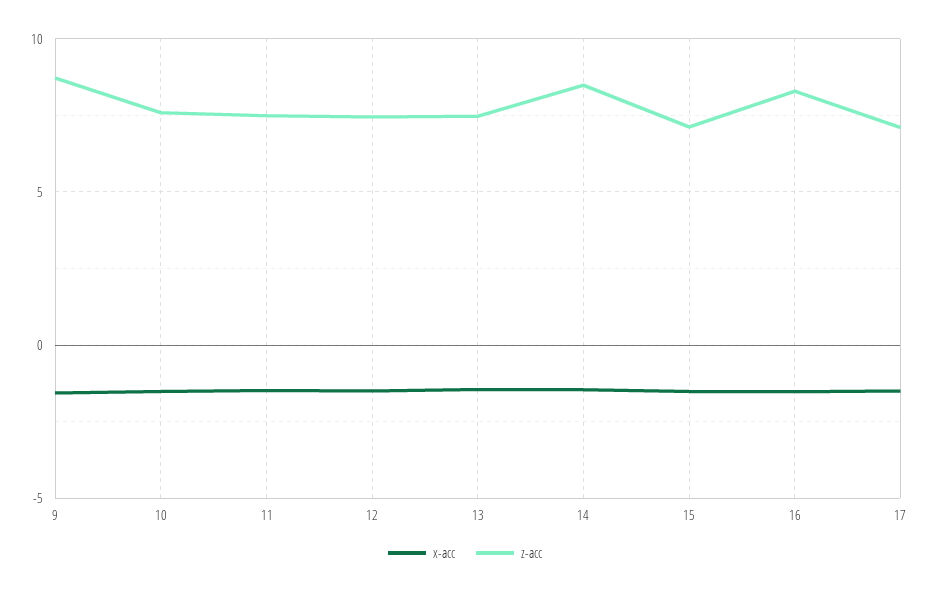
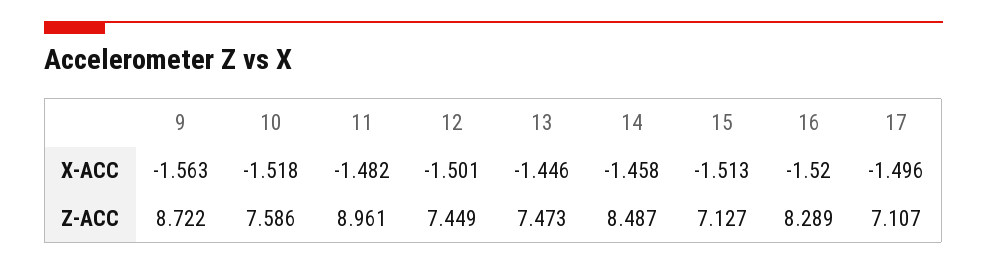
z-acc, 11: 7.5 -> 8.961

